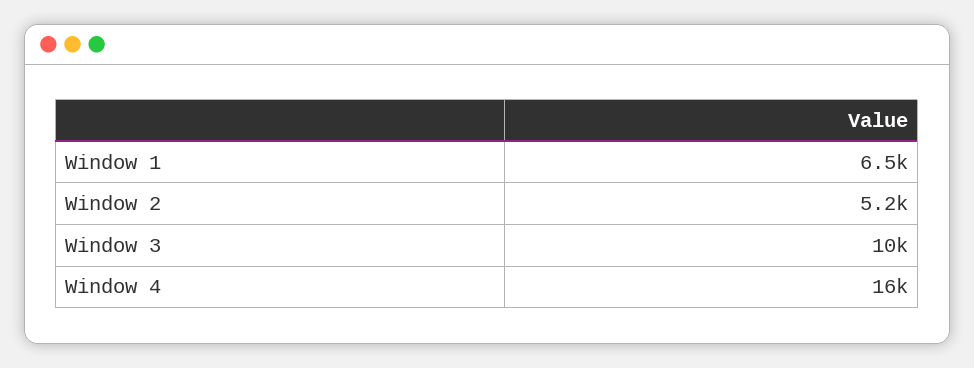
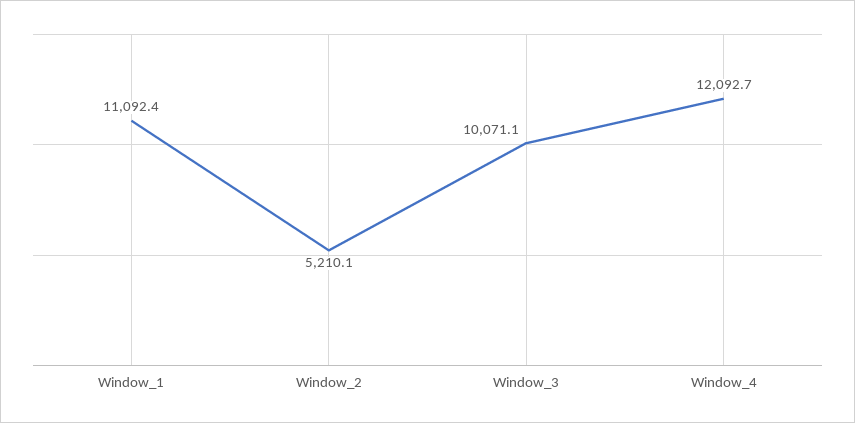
Window 1: 6500 -> 11092.4
Window 4: 16000 -> 12092.7

